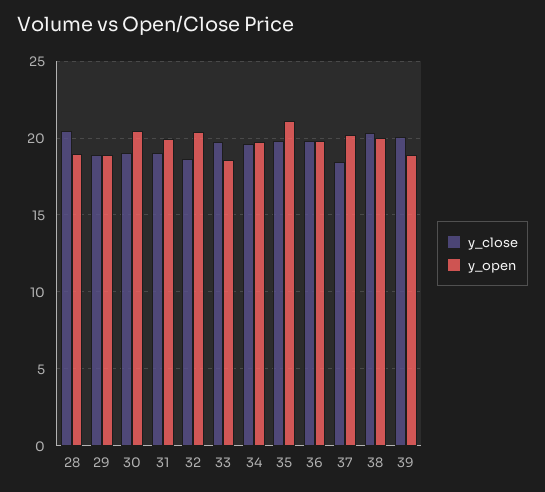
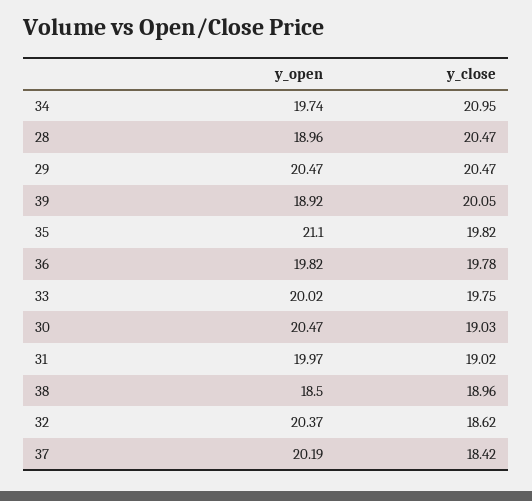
y_close, 29: 19 -> 20.47
y_open, 29: 19 -> 20.47
y_open, 33: 18.5 -> 20.02
y_close, 34: 19.5 -> 20.95
y_close, 38: 20.5 -> 18.96
y_open, 38: 20 -> 18.5

